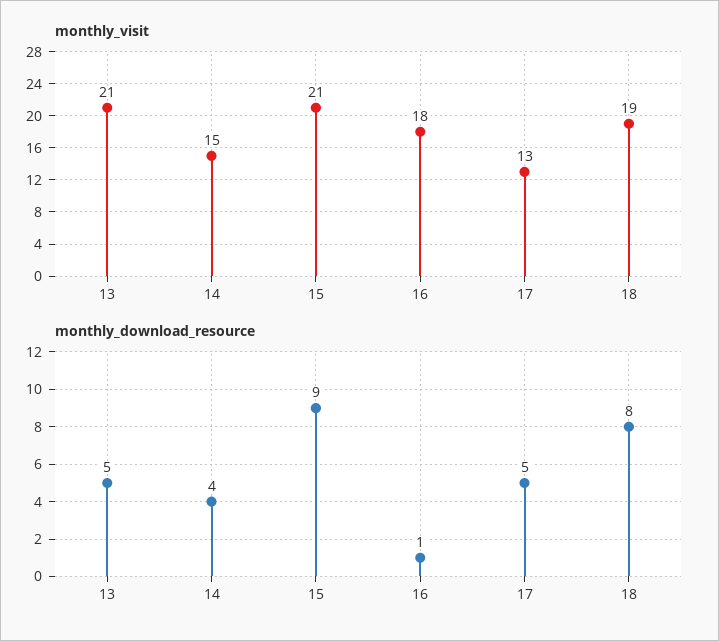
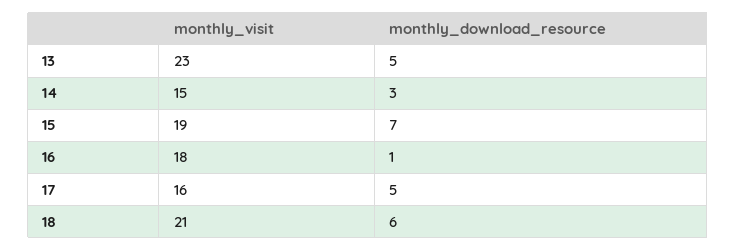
monthly_visit, 13: 21 -> 23
monthly_visit, 15: 21 -> 19
monthly_visit, 17: 13 -> 16
monthly_visit, 18: 19 -> 21
monthly_download_resource, 14: 4 -> 3
monthly_download_resource, 15: 9 -> 7
monthly_download_resource, 18: 8 -> 6

